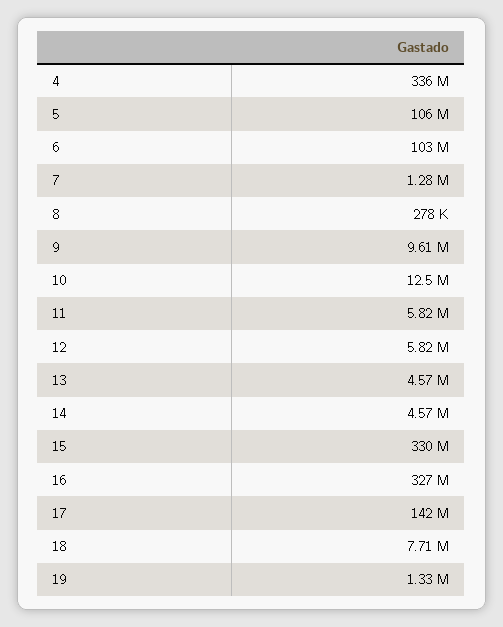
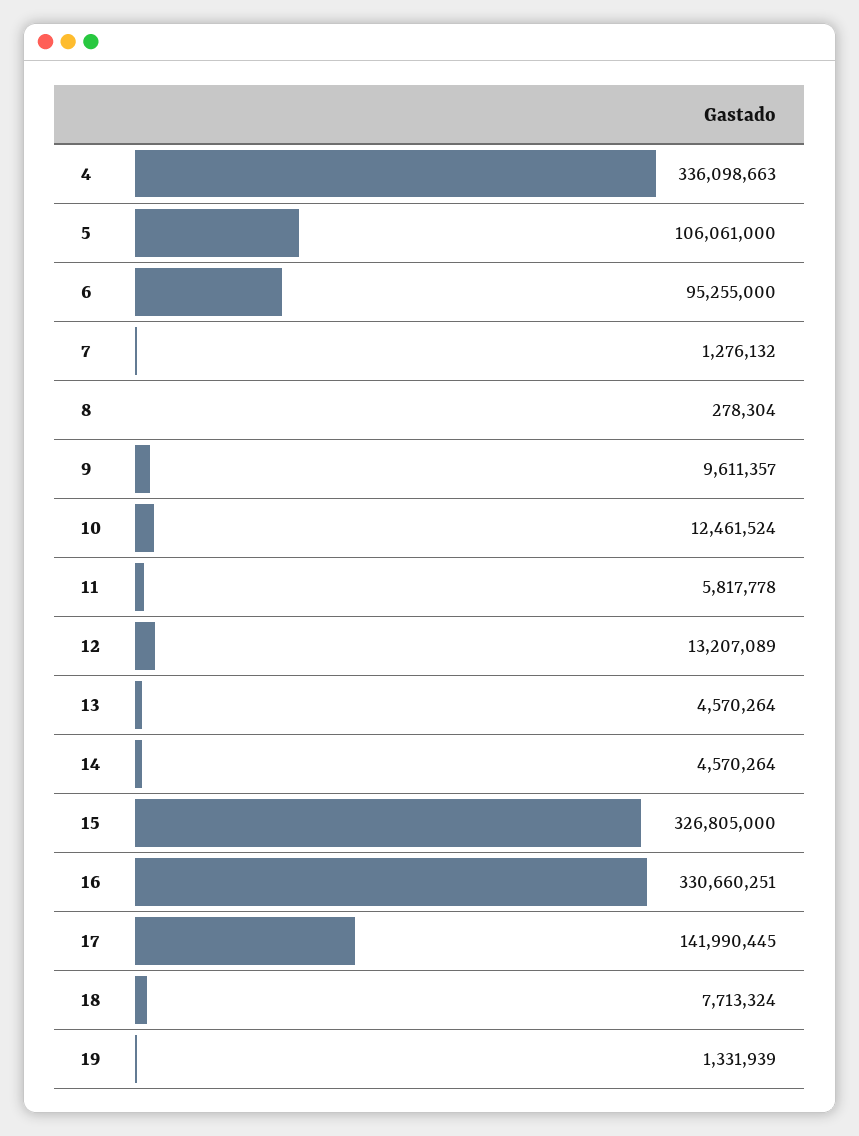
6: 103000000 -> 95255000
12: 5820000 -> 13207089
15: 330000000 -> 326805000
16: 327000000 -> 330660251

